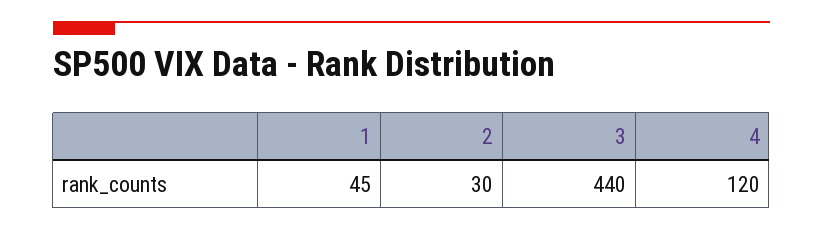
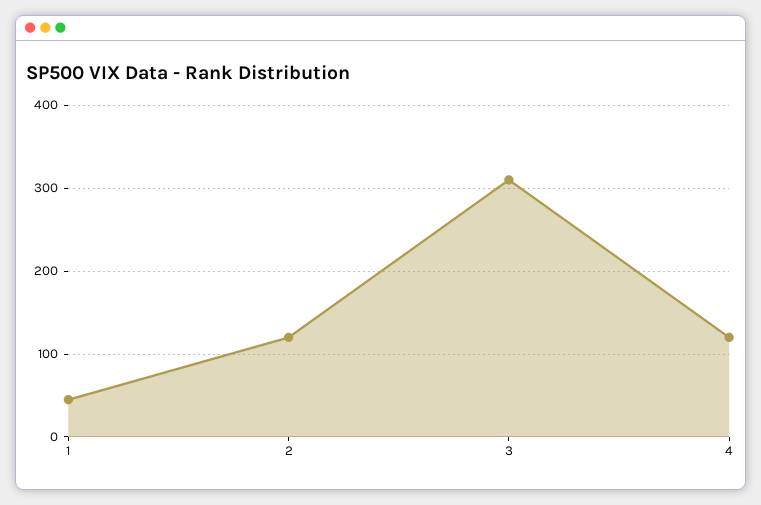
2: 30 -> 120
3: 440 -> 310

